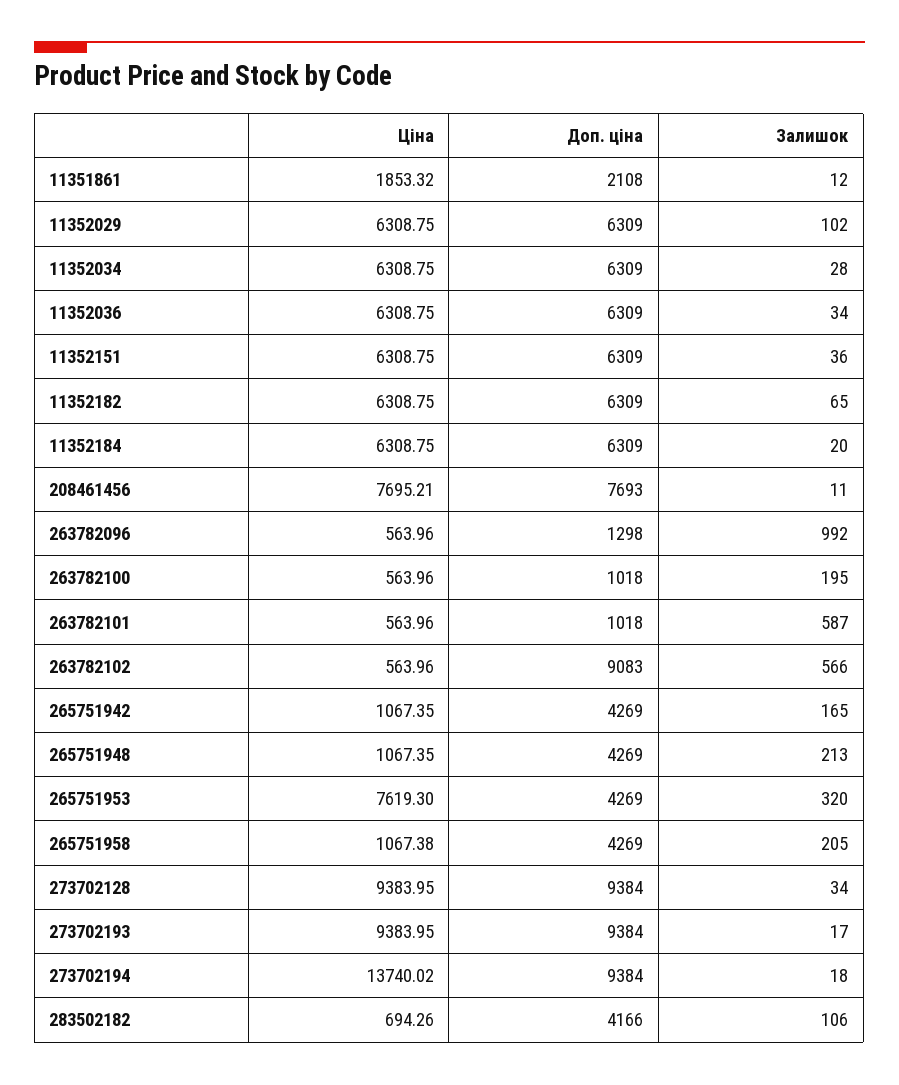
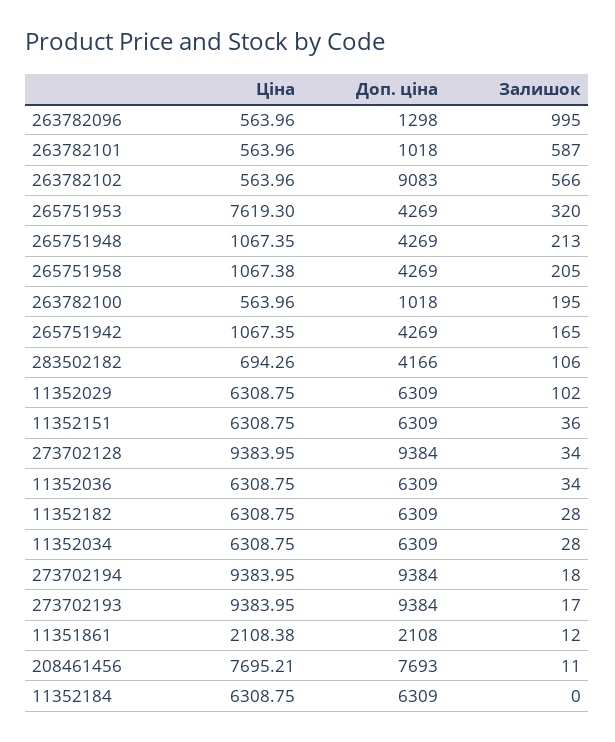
Ціна, 11351861: 1853.32 -> 2108.38
Залишок, 11352182: 65 -> 28
Залишок, 11352184: 20 -> 0
Залишок, 263782096: 992 -> 995
Ціна, 273702194: 13740.02 -> 9383.95

